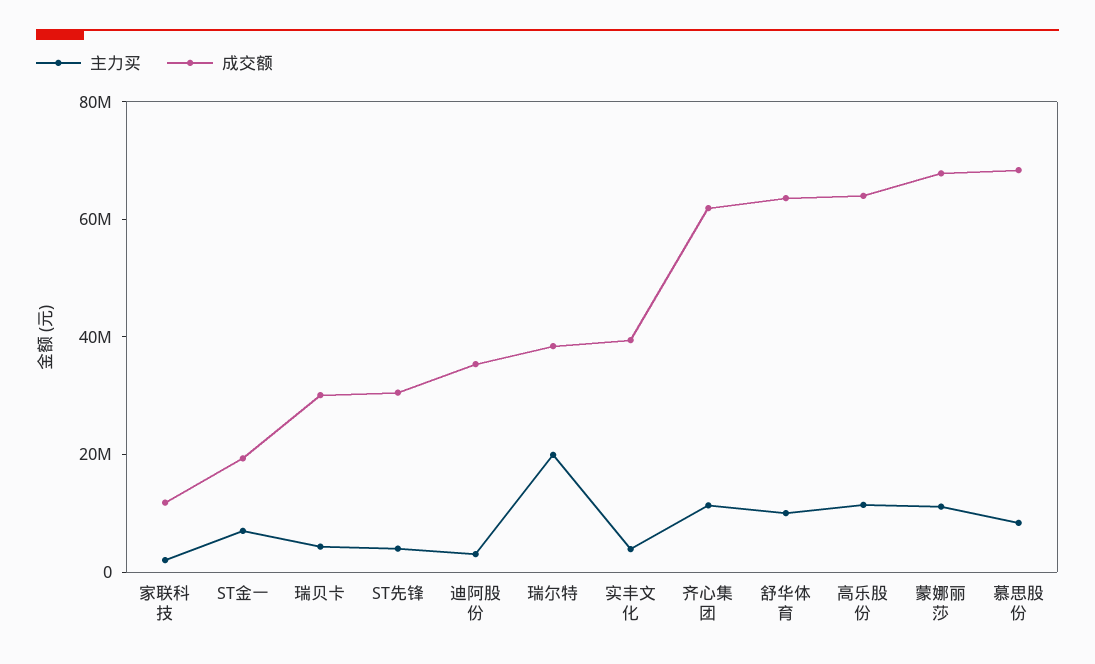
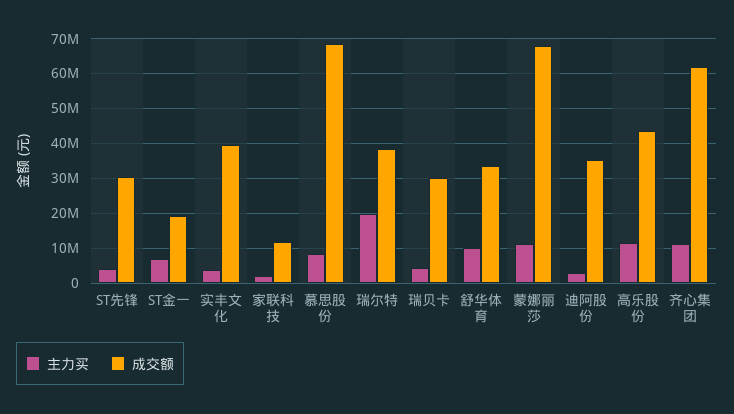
成交额, 舒华体育: 65000000 -> 34000000
成交额, 高乐股份: 65000000 -> 44000000

